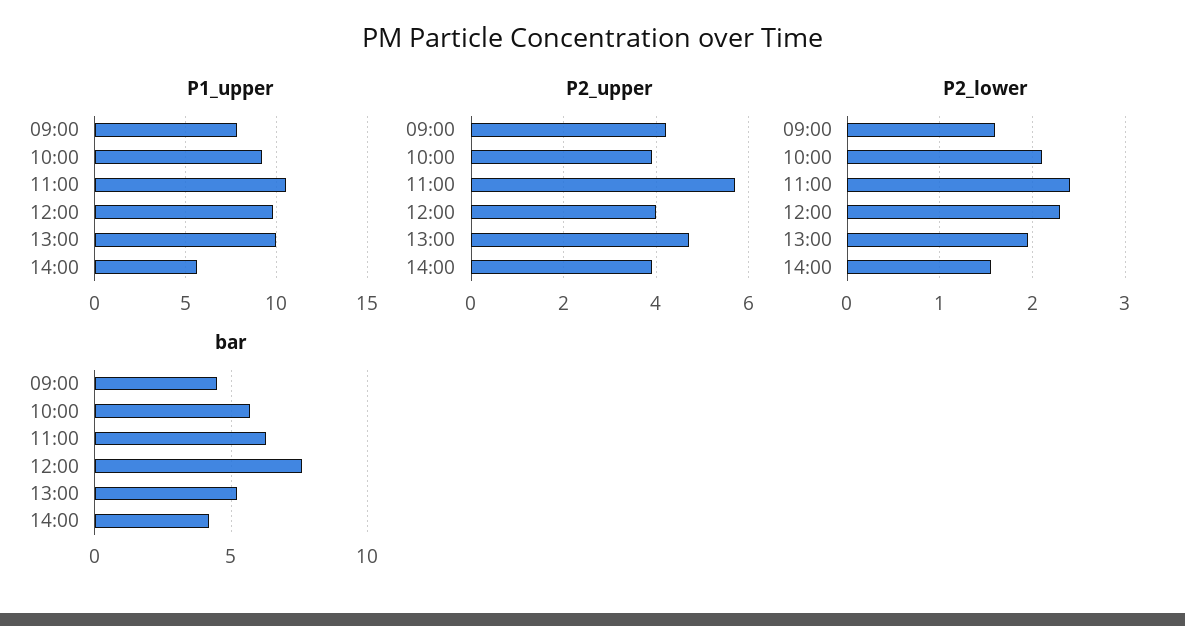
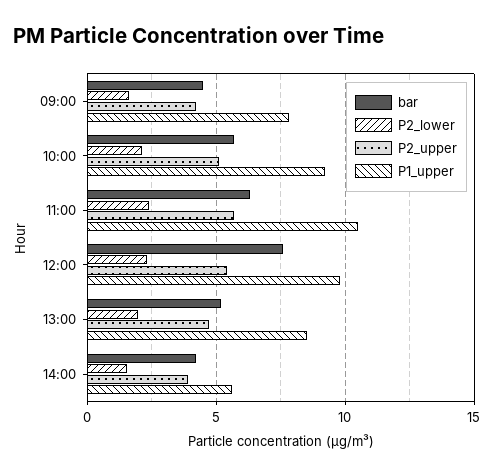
P1_upper, 13:00: 10 -> 8.5
P2_upper, 10:00: 4 -> 5
P2_upper, 12:00: 4 -> 5.5

